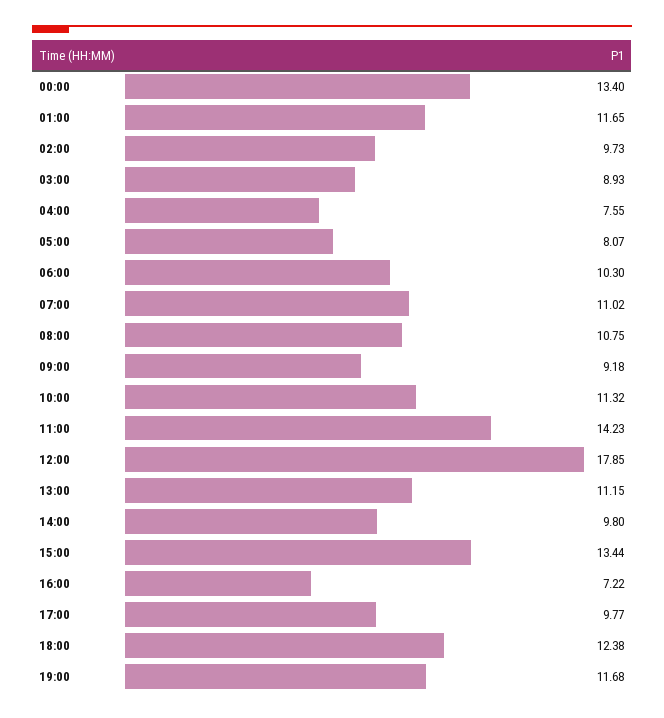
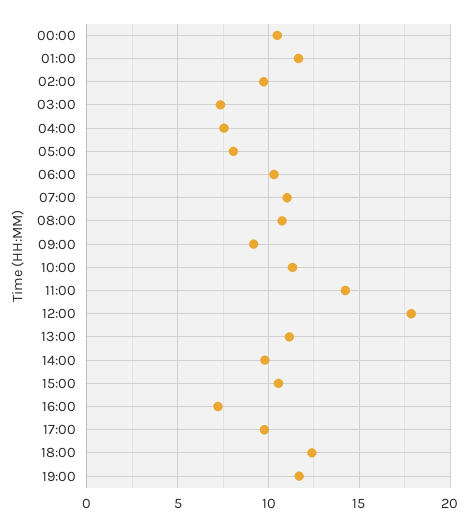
00:00: 13.4 -> 10.5
03:00: 8.93 -> 7.5
15:00: 13.44 -> 10.5

